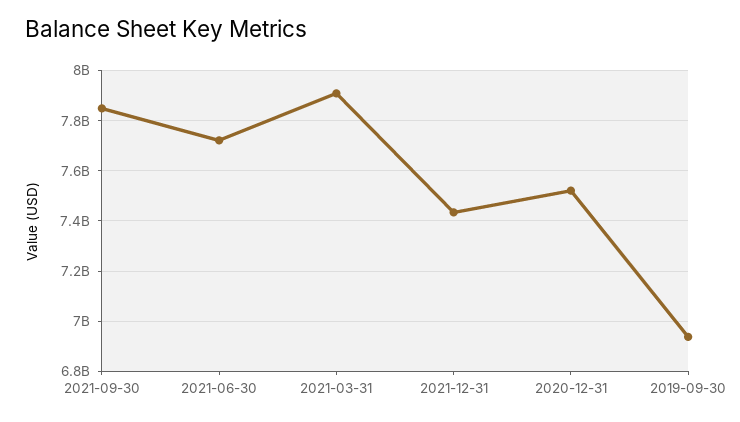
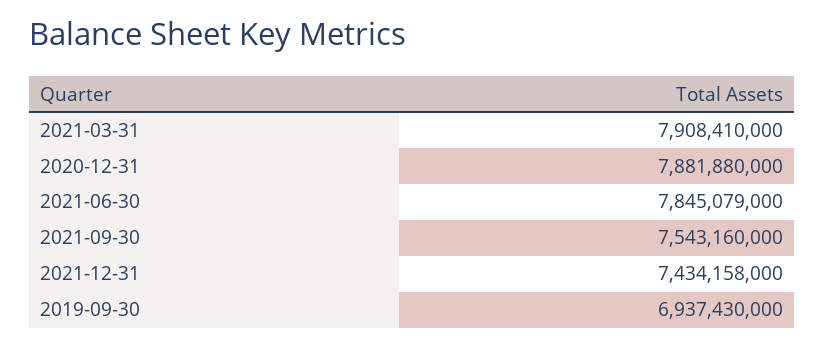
2021-09-30: 7850000000 -> 7543160000
2021-06-30: 7725000000 -> 7845079000
2020-12-31: 7525000000 -> 7881880000

